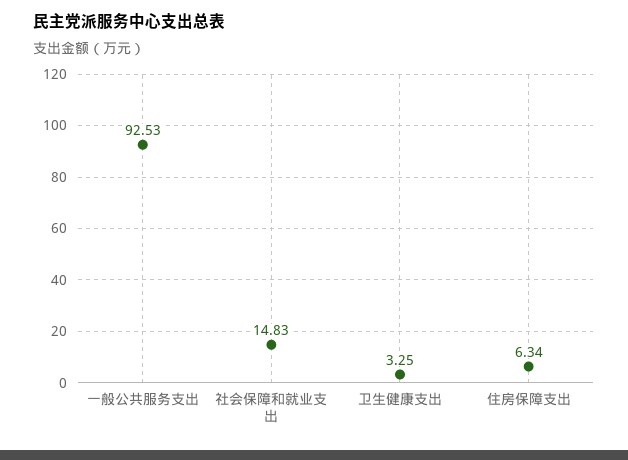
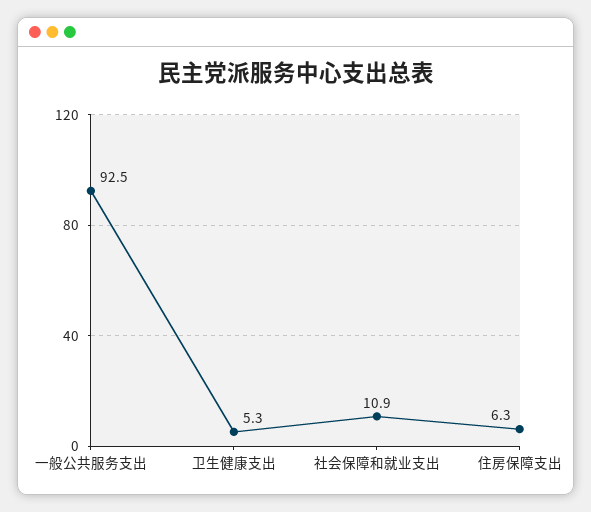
社会保障和就业支出: 14.83 -> 10.9
卫生健康支出: 3.25 -> 5.3

